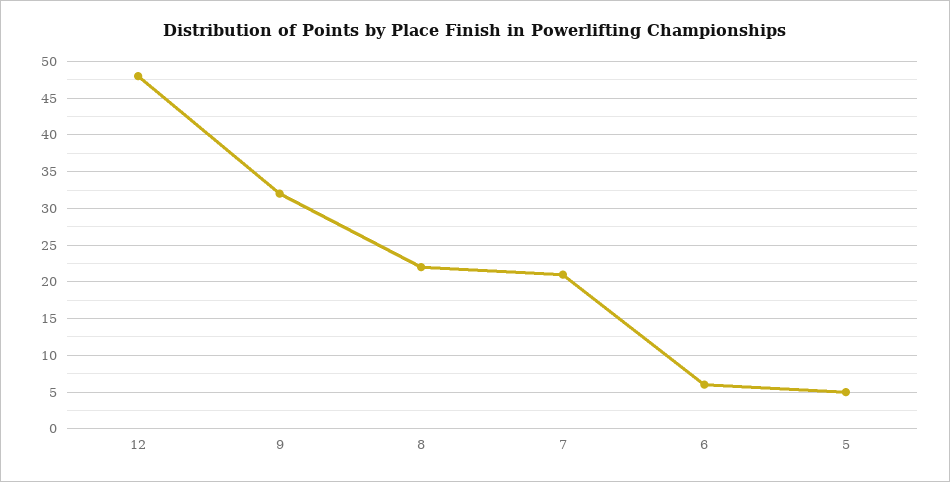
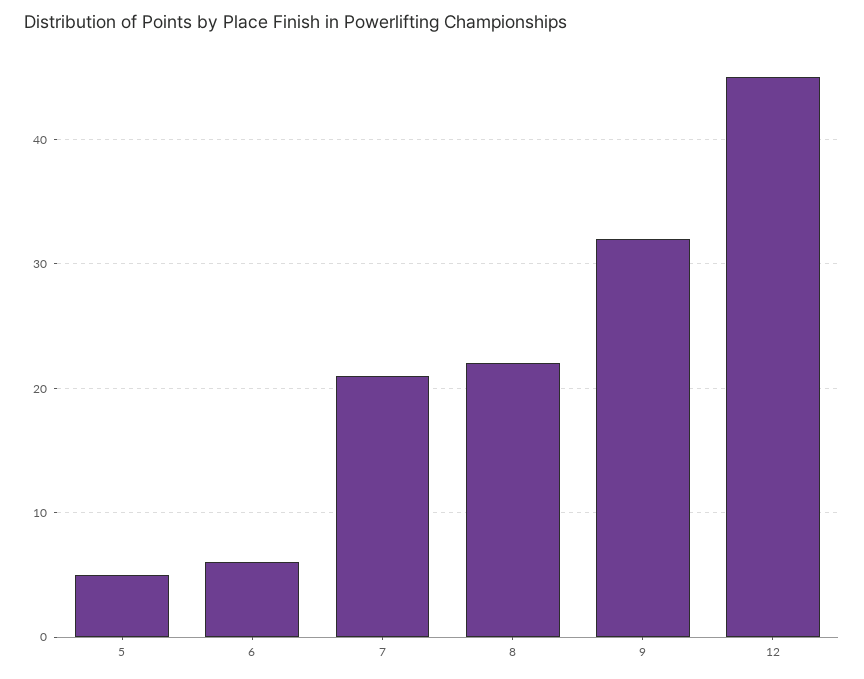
12: 48 -> 45

